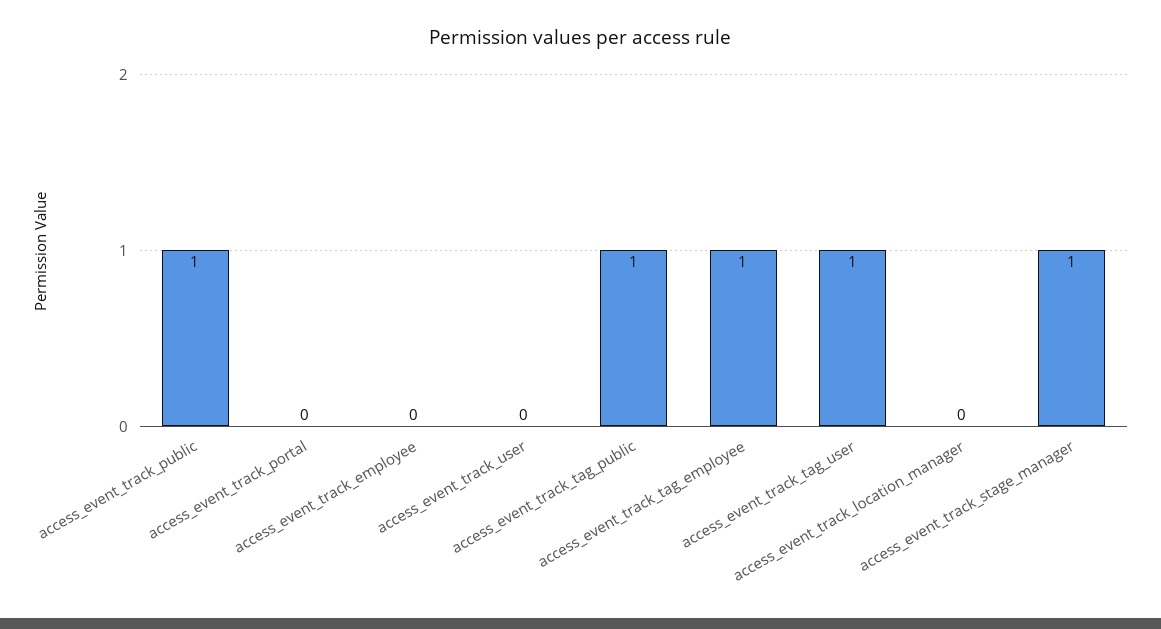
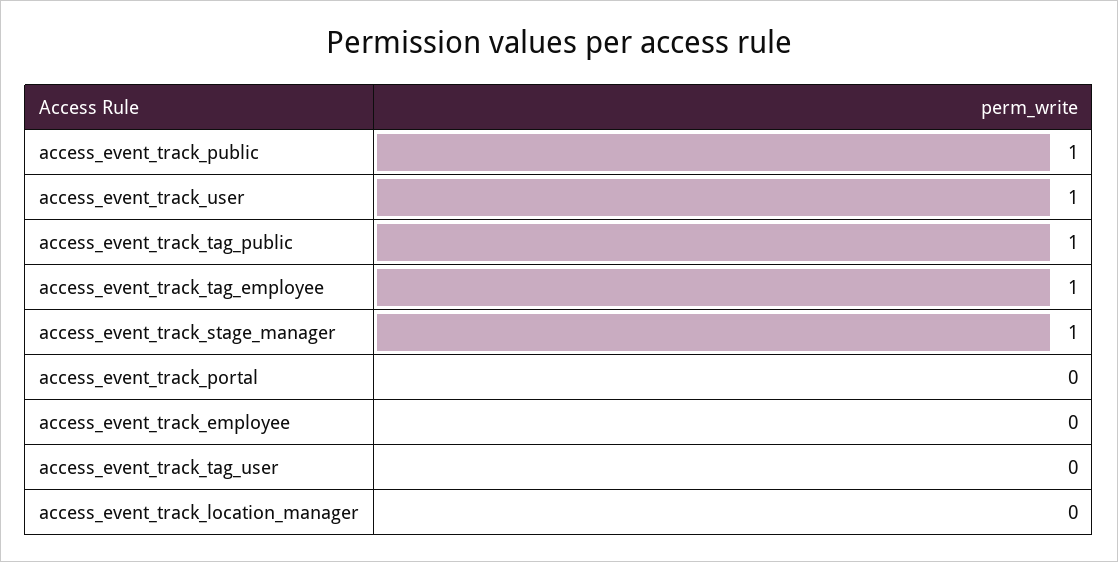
access_event_track_user: 0 -> 1
access_event_track_tag_user: 1 -> 0

